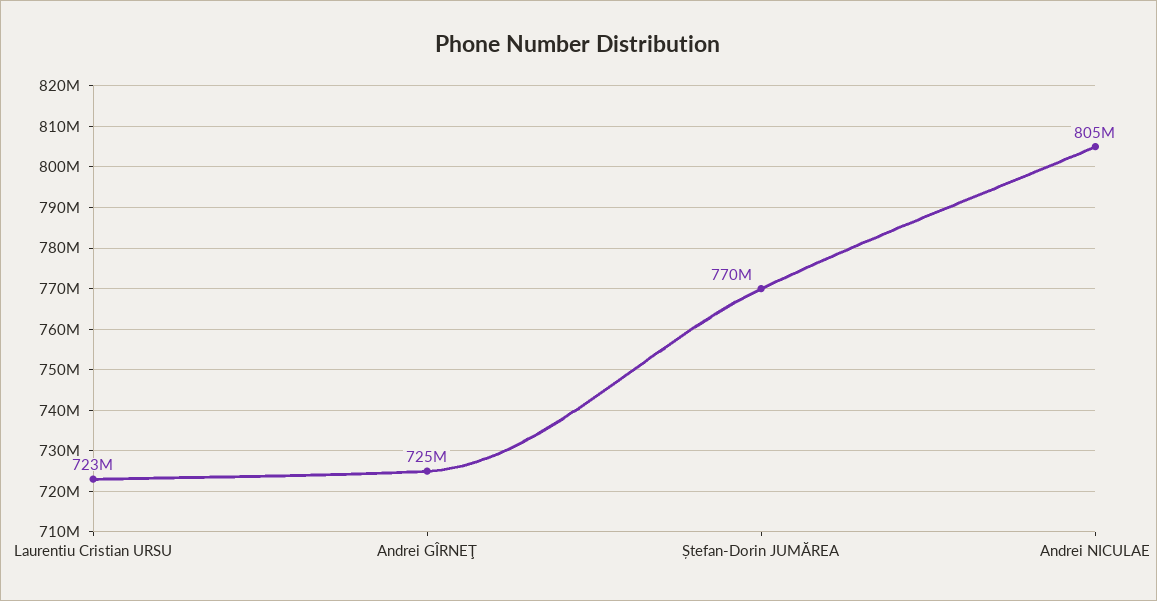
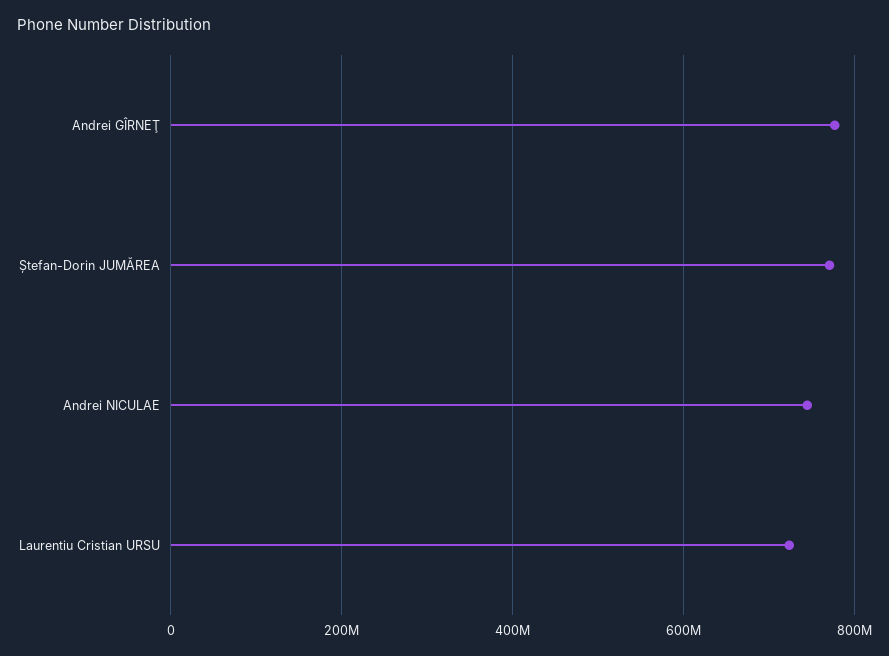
Andrei GÎRNEŢ: 725000000 -> 780000000
Andrei NICULAE: 805000000 -> 740000000

